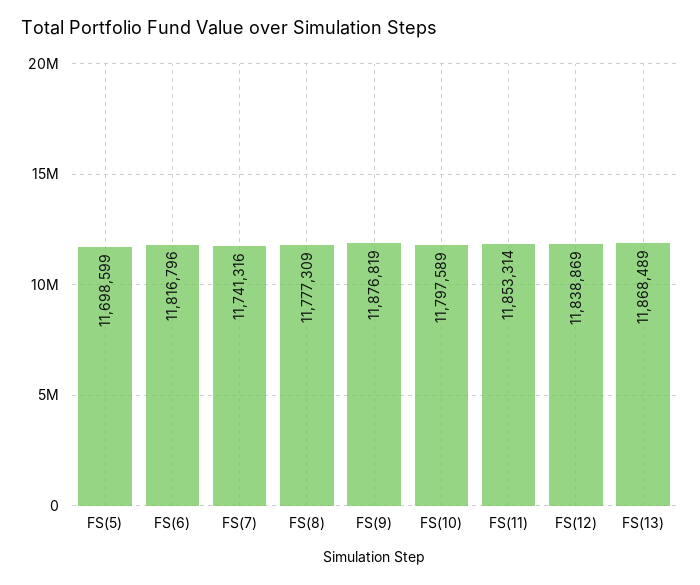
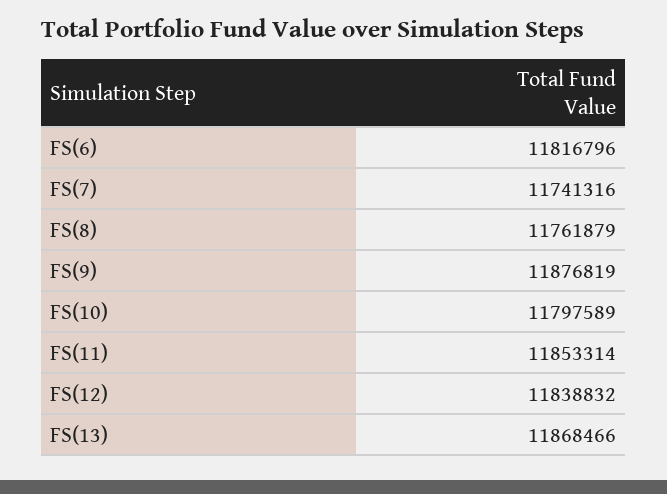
FS(5): 11698599 -> none
FS(8): 11777309 -> 11761879
FS(12): 11838869 -> 11838832
FS(13): 11868489 -> 11868466

